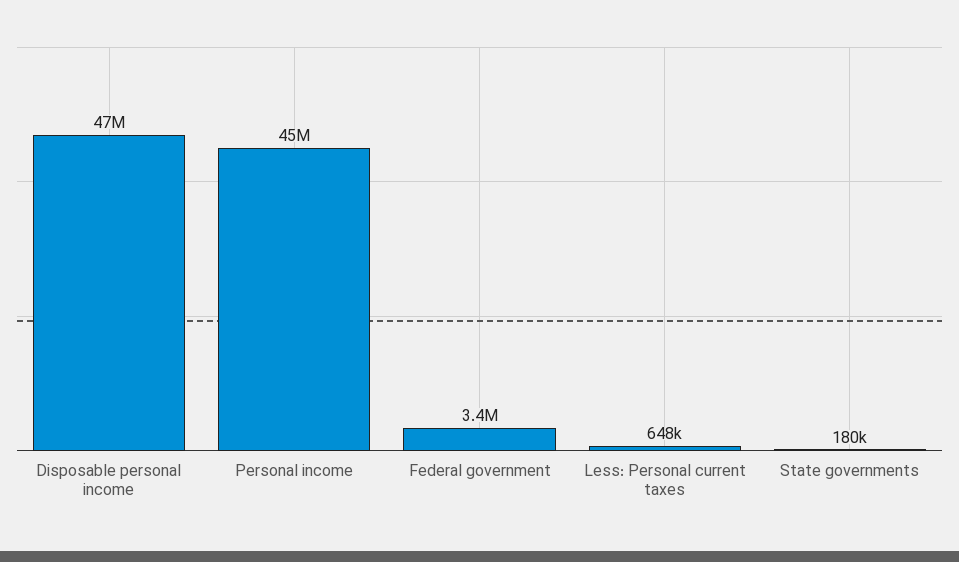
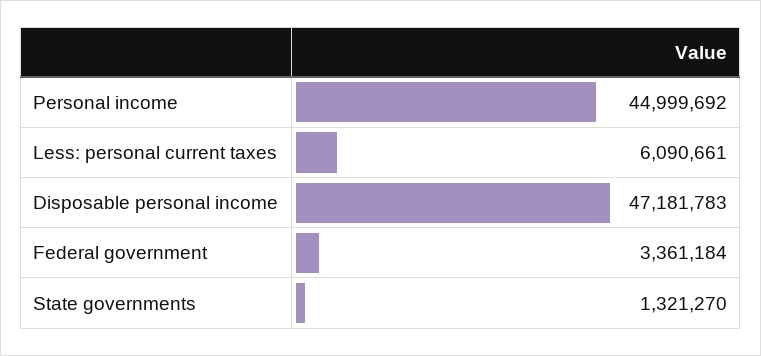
Less: Personal current taxes: 648000 -> 6090661
State governments: 180000 -> 1321270

